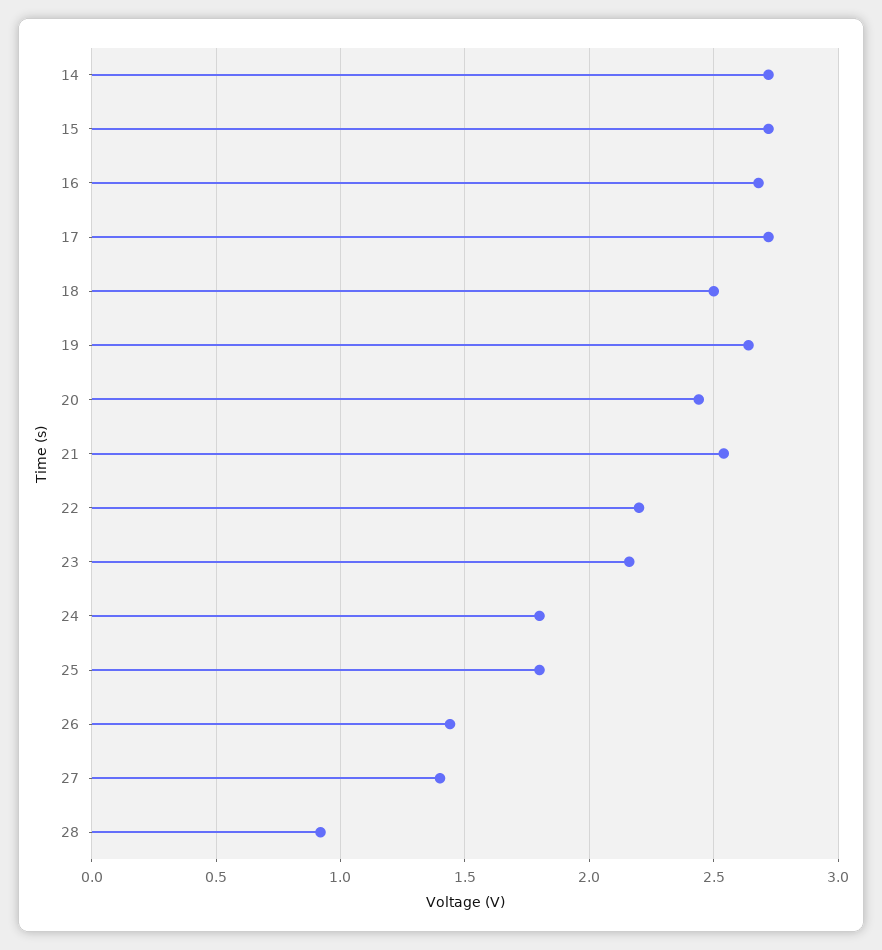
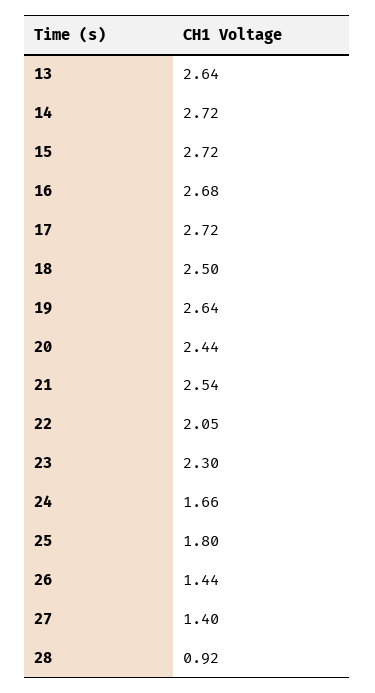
22: 2.2 -> 2.05
23: 2.15 -> 2.3
24: 1.8 -> 1.66
13: none -> 2.64

